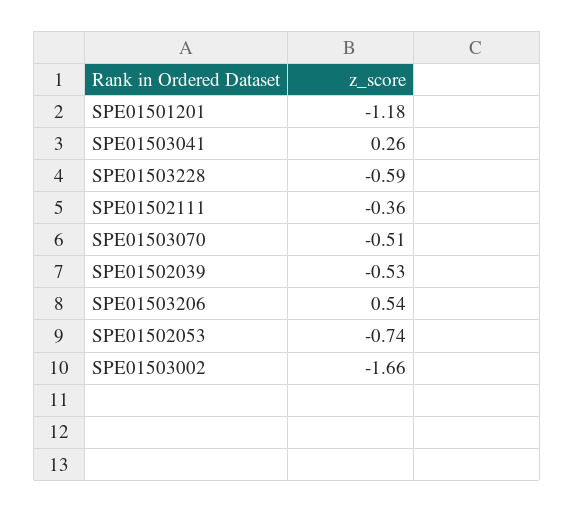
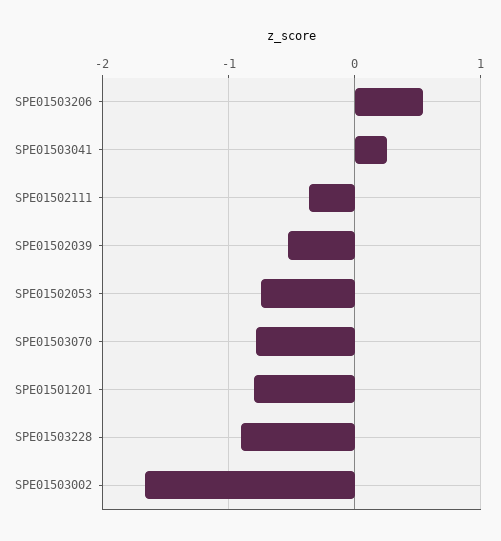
SPE01501201: -1.18 -> -0.8
SPE01503228: -0.59 -> -0.9
SPE01503070: -0.51 -> -0.8

